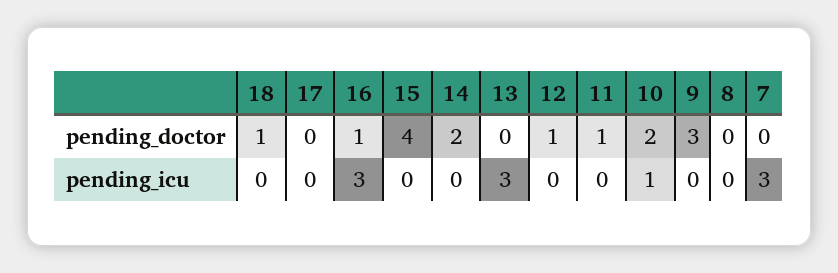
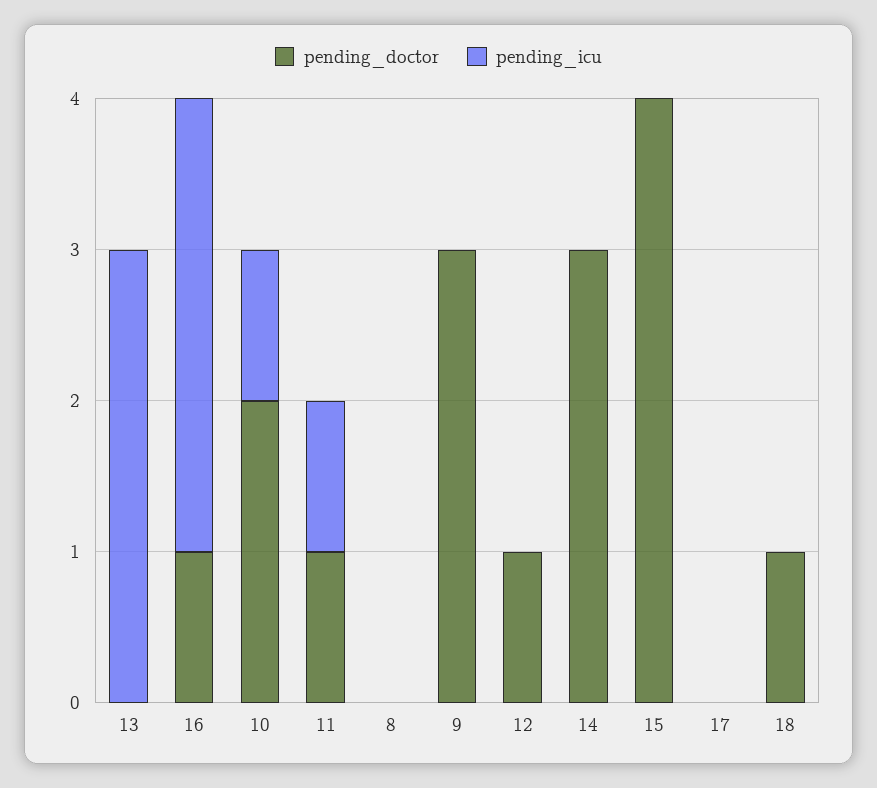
pending_doctor, 14: 2 -> 3
pending_doctor, 7: 0 -> none
pending_icu, 11: 0 -> 1
pending_icu, 7: 3 -> none

